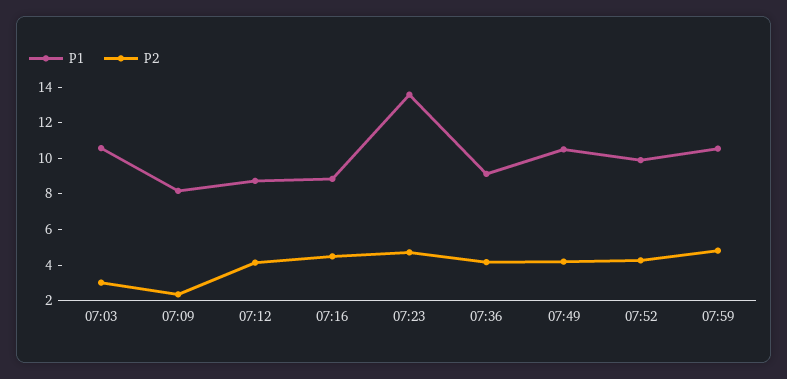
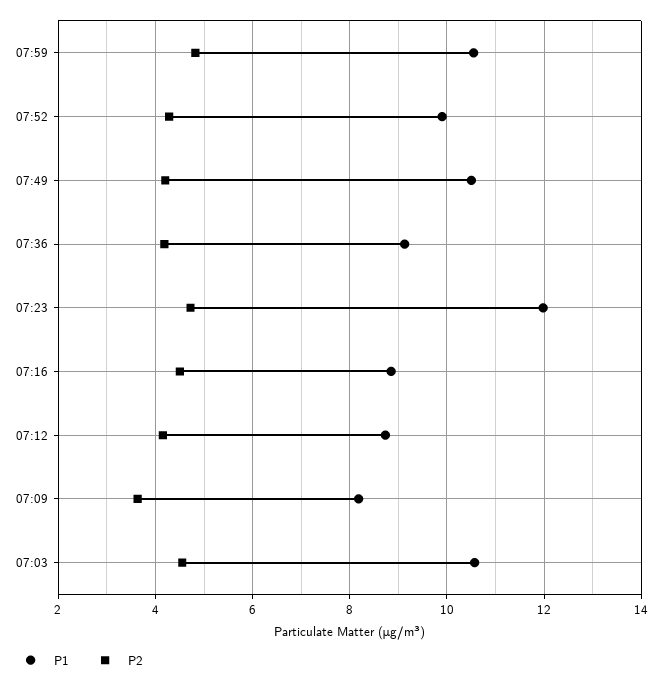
P2, 07:03: 3 -> 4.6
P2, 07:09: 2.5 -> 3.6
P1, 07:23: 13.5 -> 12

